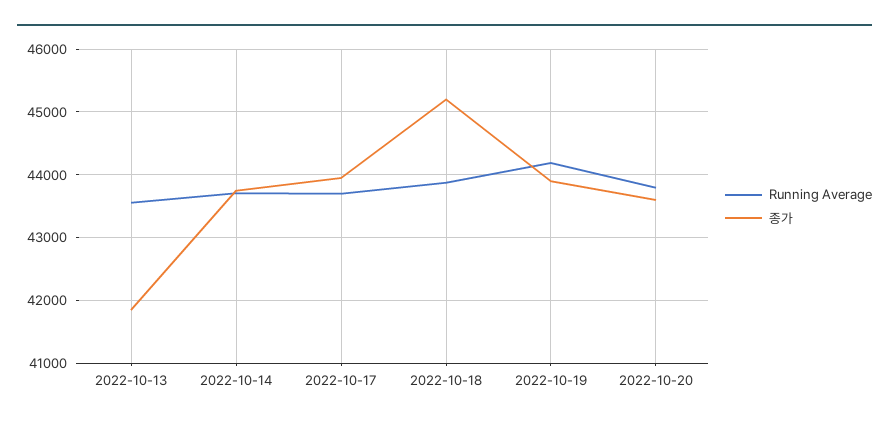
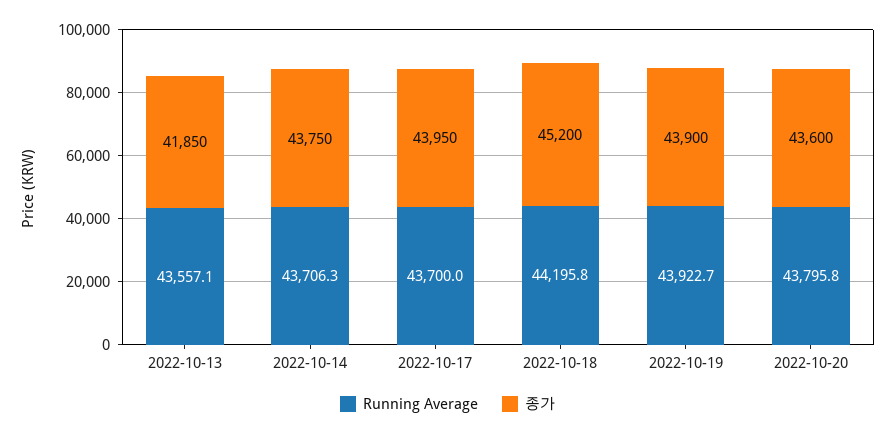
Running Average, 2022-10-18: 43900 -> 44195.8
Running Average, 2022-10-19: 44200 -> 43922.7

